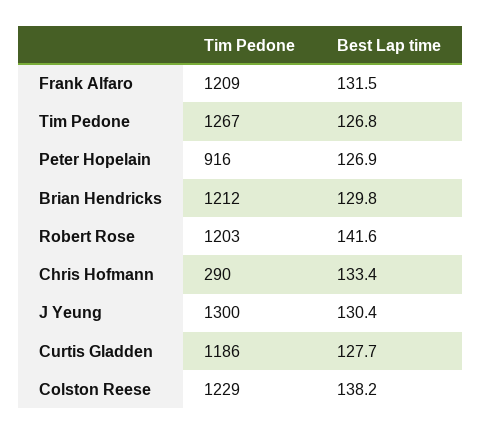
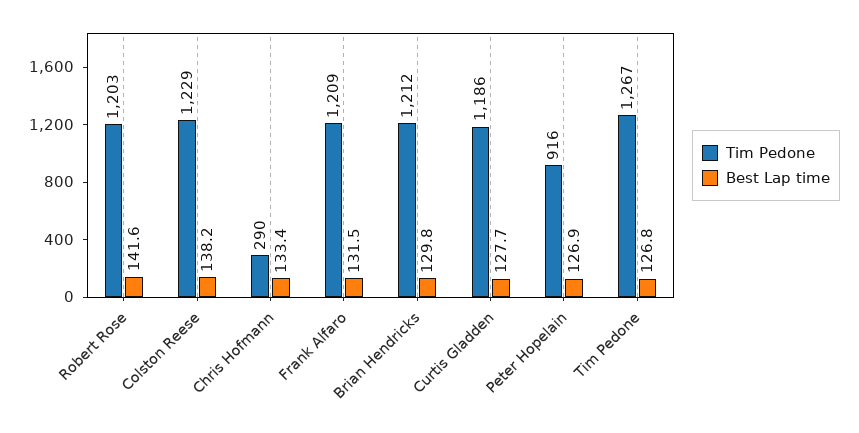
Tim Pedone, J Yeung: 1300 -> none
Best Lap time, J Yeung: 130.4 -> none

